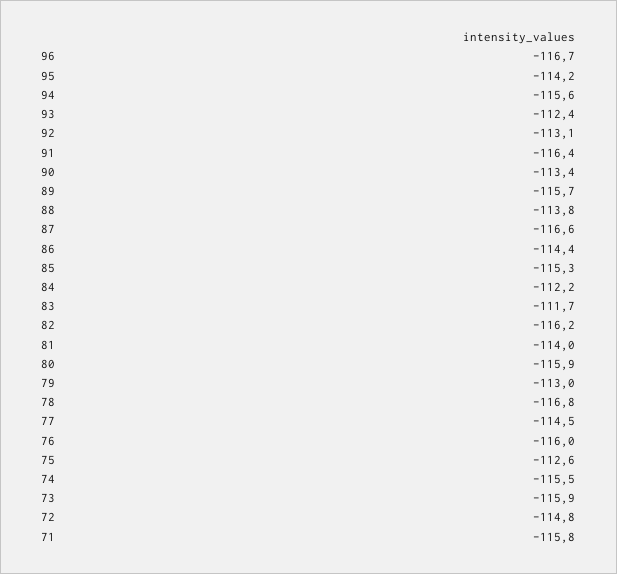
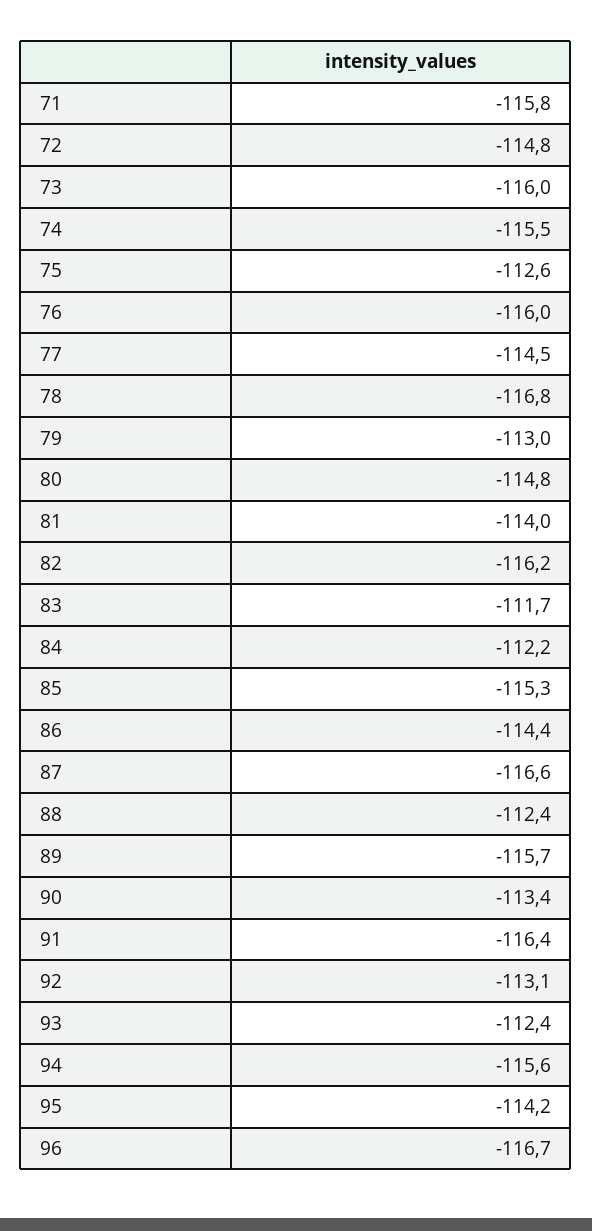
88: -113.8 -> -112.4
80: -115.9 -> -114.8
73: -115.9 -> -116

